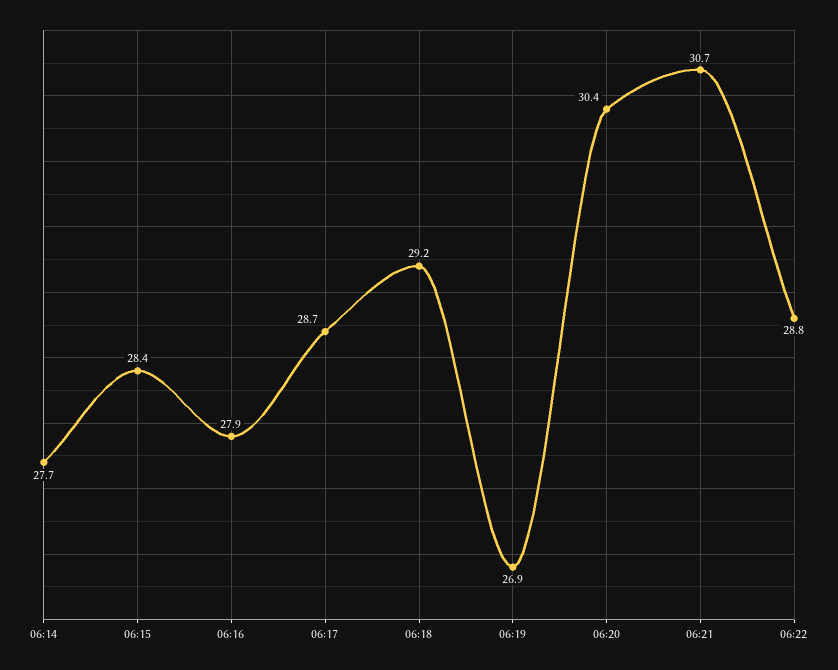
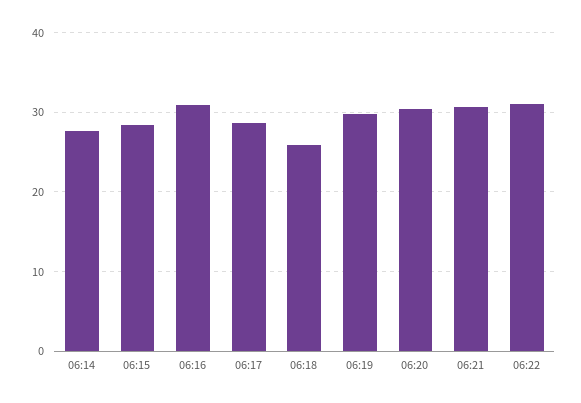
06:16: 27.9 -> 31
06:18: 29.2 -> 26
06:19: 26.9 -> 30
06:22: 28.8 -> 31

